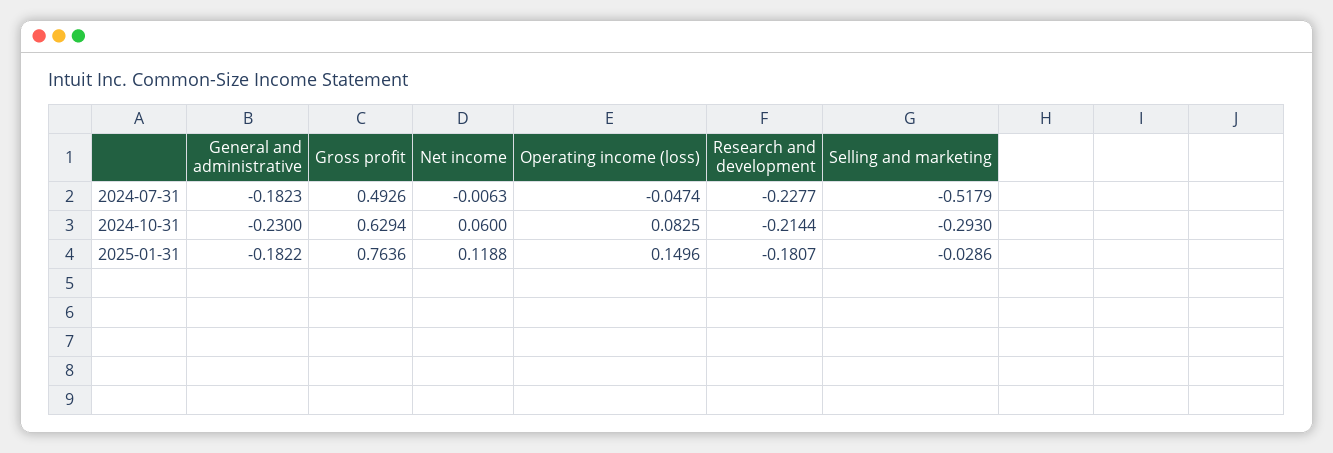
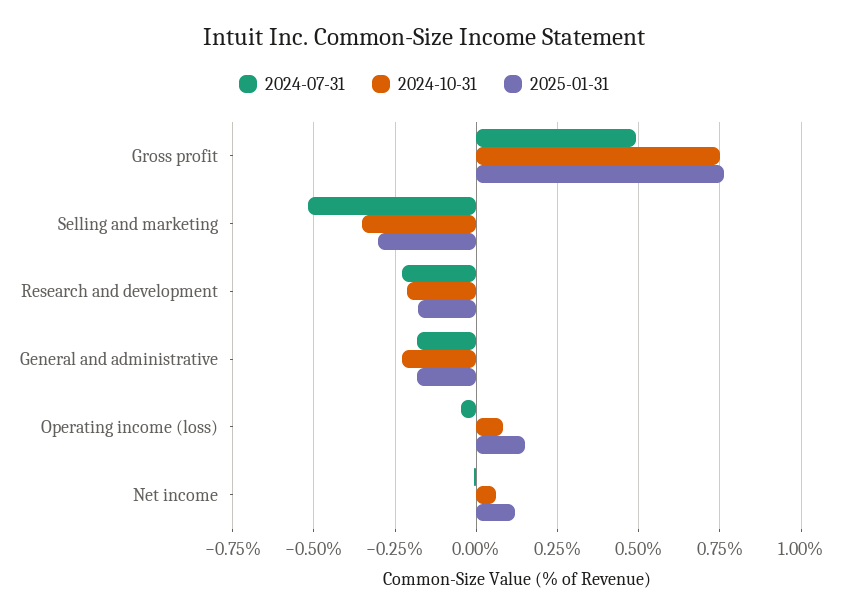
2024-10-31, Gross profit: 0.6294 -> 0.75
2024-10-31, Selling and marketing: -0.293 -> -0.35
2025-01-31, Selling and marketing: -0.0286 -> -0.3

